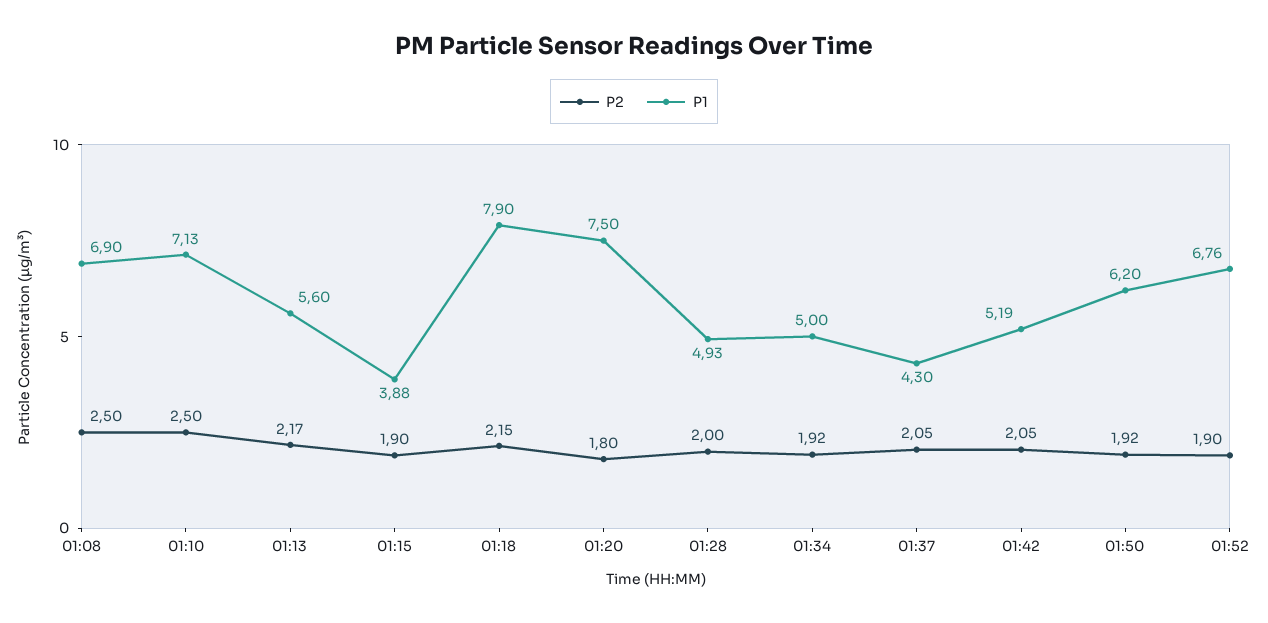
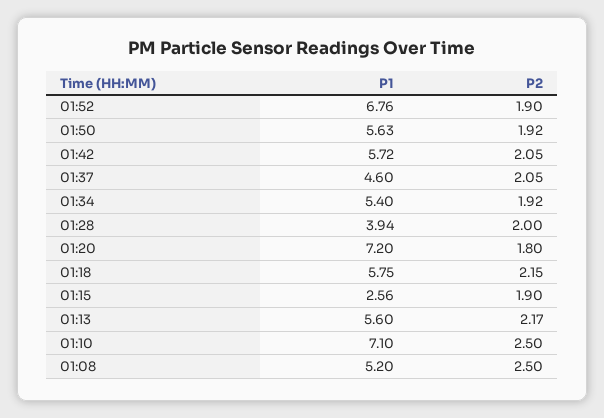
P1, 01:08: 6.9 -> 5.2
P1, 01:10: 7.13 -> 7.1
P1, 01:15: 3.88 -> 2.56
P1, 01:18: 7.9 -> 5.75
P1, 01:20: 7.5 -> 7.2
P1, 01:28: 4.93 -> 3.94
P1, 01:34: 5 -> 5.4
P1, 01:37: 4.3 -> 4.6
P1, 01:42: 5.19 -> 5.72
P1, 01:50: 6.2 -> 5.63

